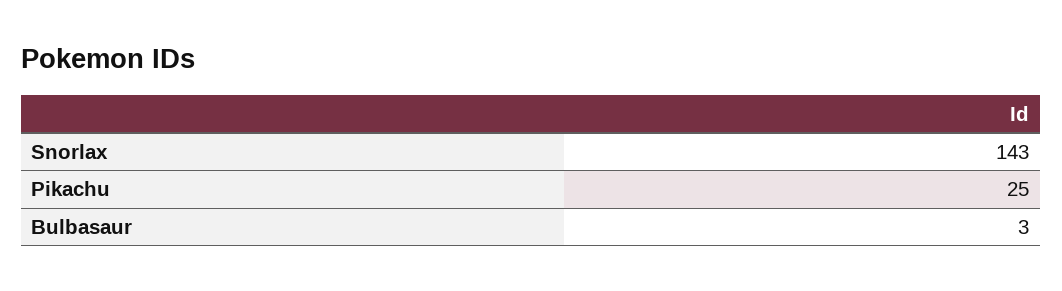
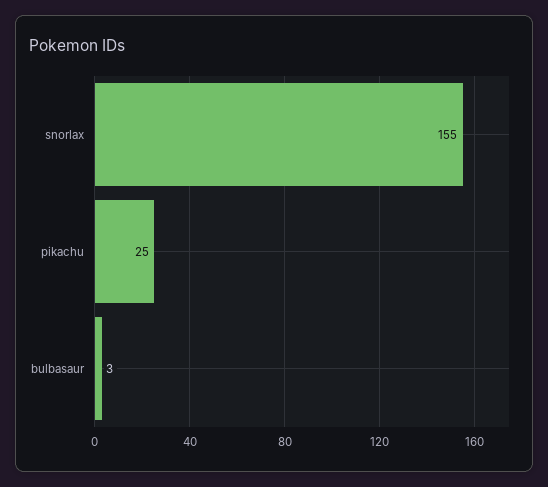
Snorlax: 143 -> 155

